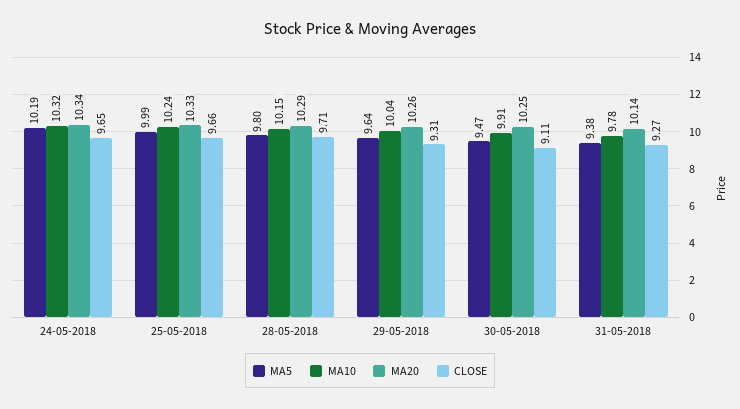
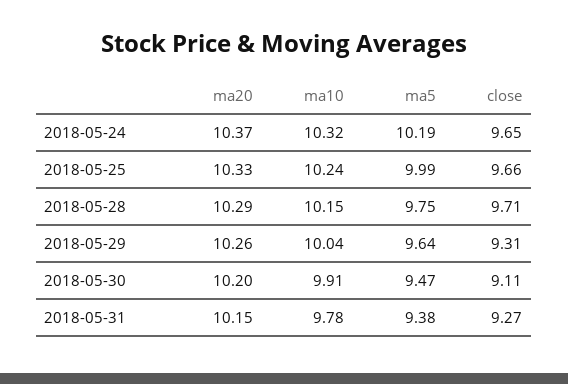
MA20, 24-05-2018: 10.34 -> 10.37
MA5, 28-05-2018: 9.8 -> 9.75
MA20, 30-05-2018: 10.25 -> 10.2
MA20, 31-05-2018: 10.14 -> 10.15

